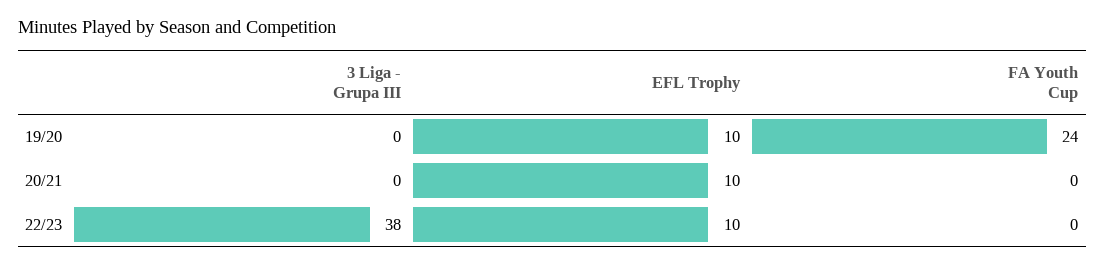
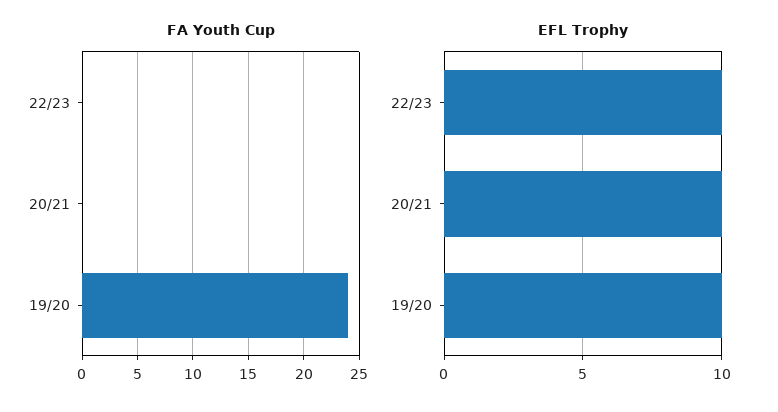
3 Liga - Grupa III, 19/20: 0 -> none
3 Liga - Grupa III, 20/21: 0 -> none
3 Liga - Grupa III, 22/23: 38 -> none

